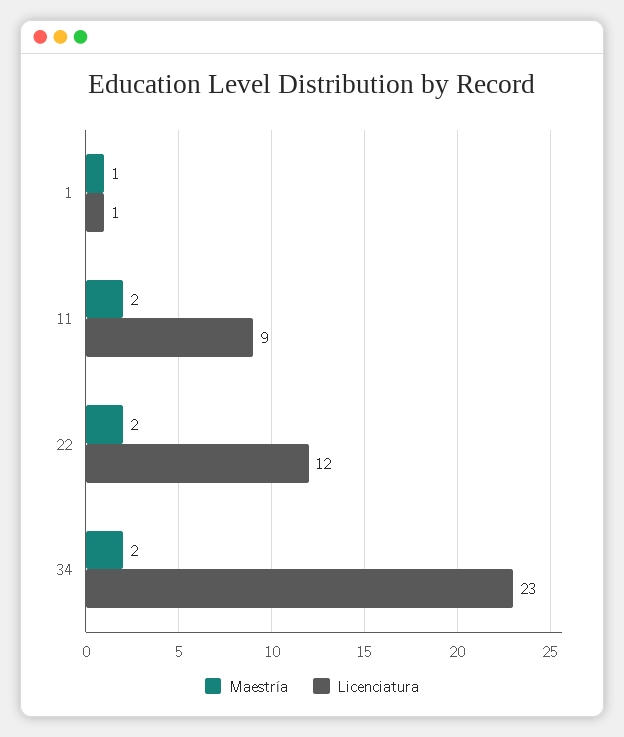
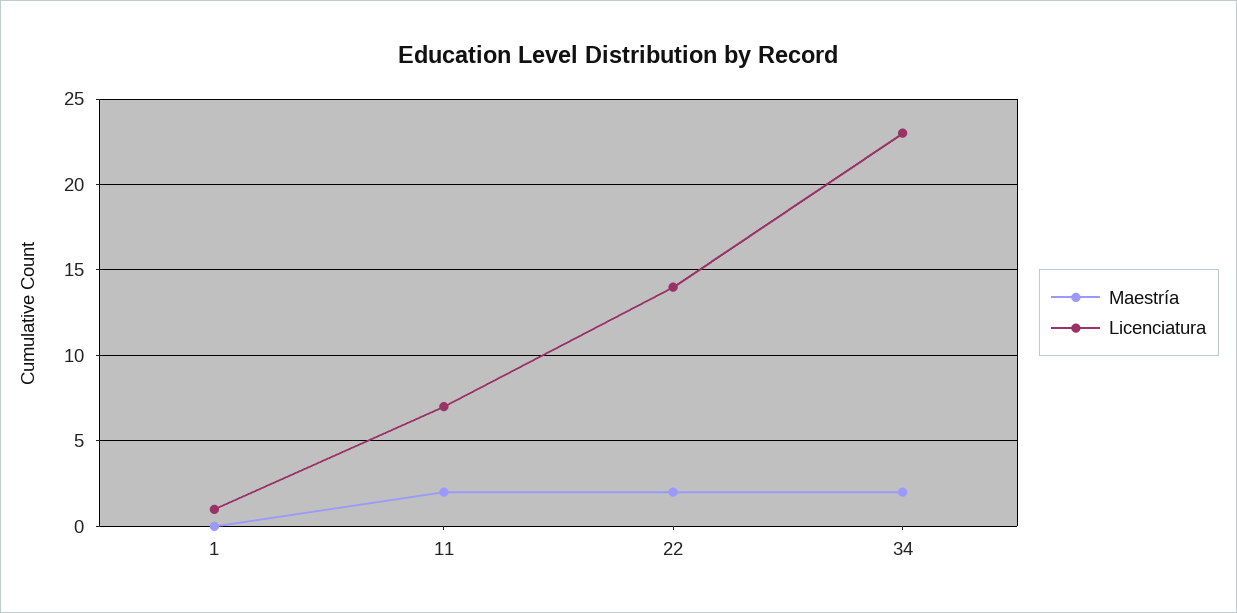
Maestría, 1: 1 -> 0
Licenciatura, 11: 9 -> 7
Licenciatura, 22: 12 -> 14

